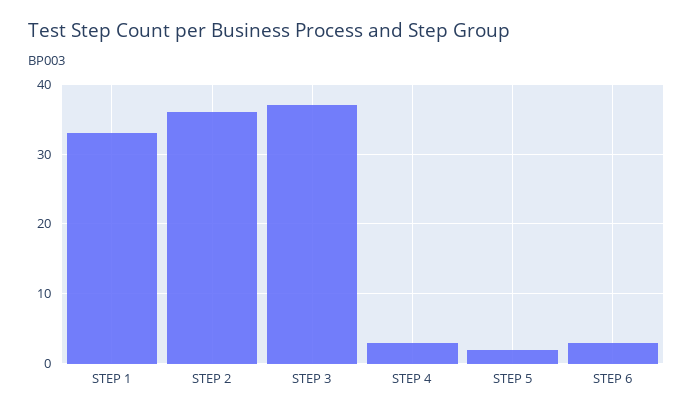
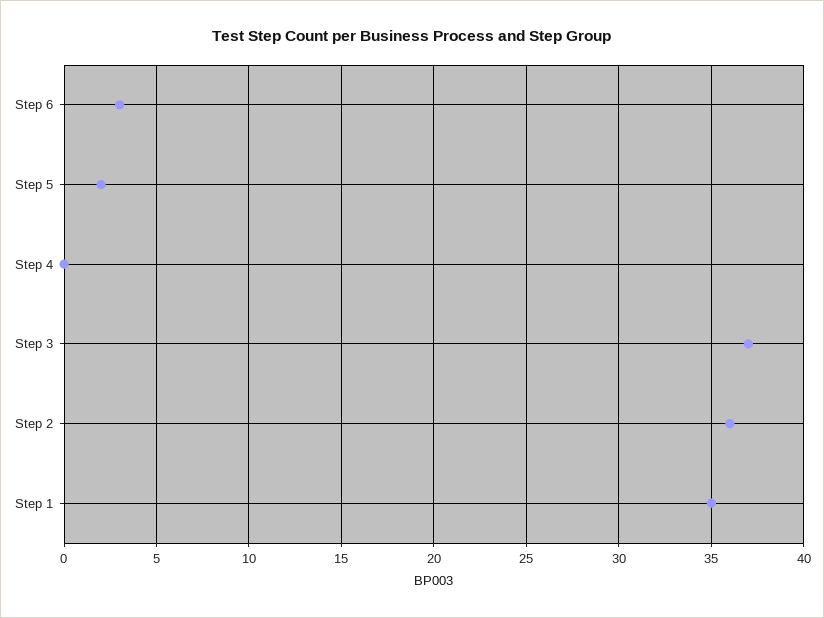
STEP 1: 33 -> 35
STEP 4: 3 -> 0

